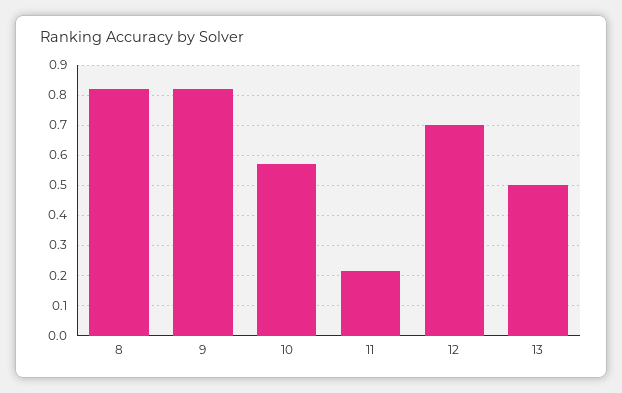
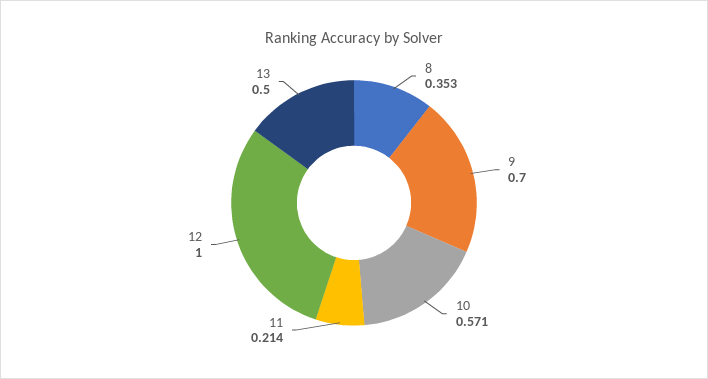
8: 0.82 -> 0.353
9: 0.82 -> 0.7
12: 0.7 -> 1

